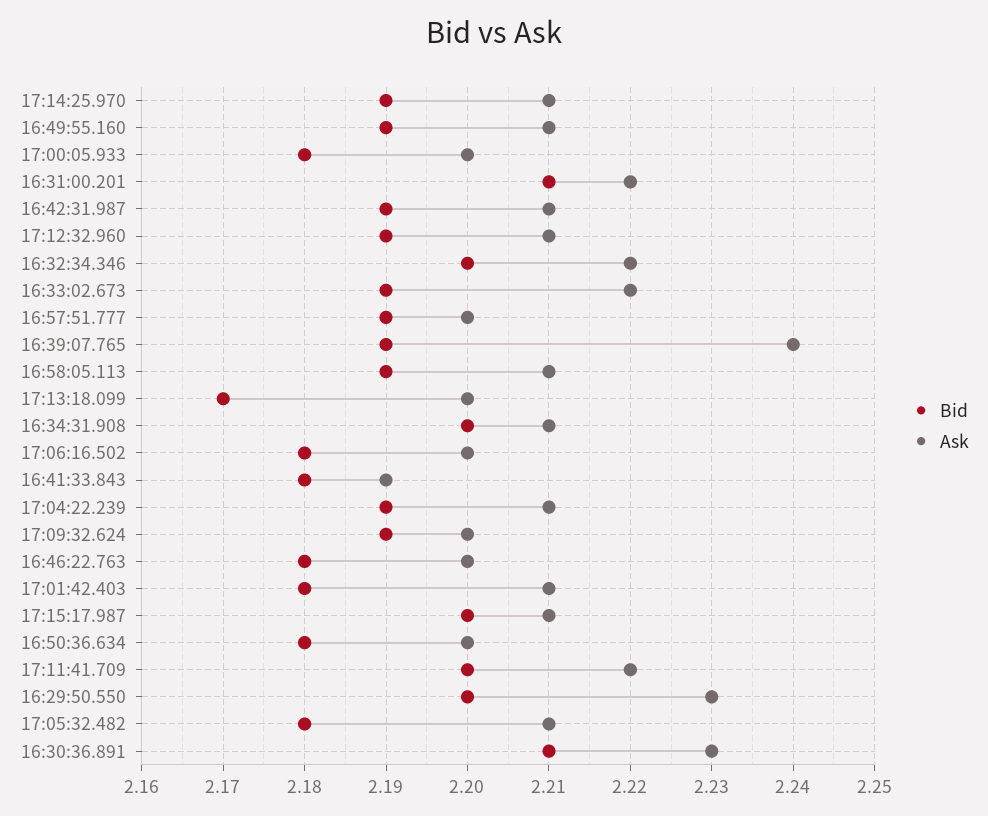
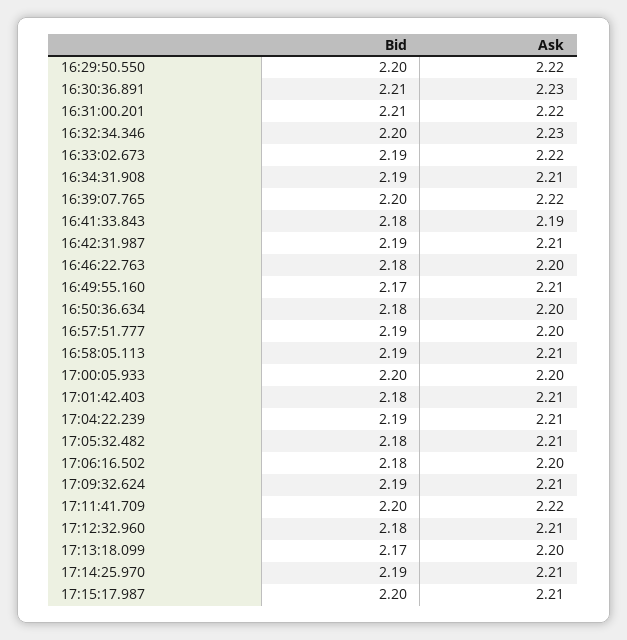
Bid, 16:49:55.160: 2.19 -> 2.17
Bid, 17:00:05.933: 2.18 -> 2.2
Bid, 17:12:32.960: 2.19 -> 2.18
Ask, 16:32:34.346: 2.22 -> 2.23
Bid, 16:39:07.765: 2.19 -> 2.2
Ask, 16:39:07.765: 2.24 -> 2.22
Bid, 16:34:31.908: 2.2 -> 2.19
Ask, 17:09:32.624: 2.2 -> 2.21
Ask, 16:29:50.550: 2.23 -> 2.22

